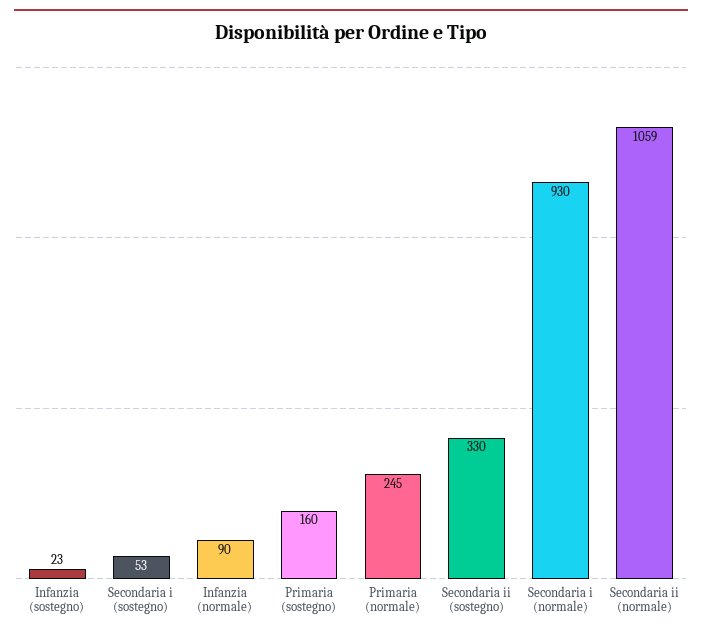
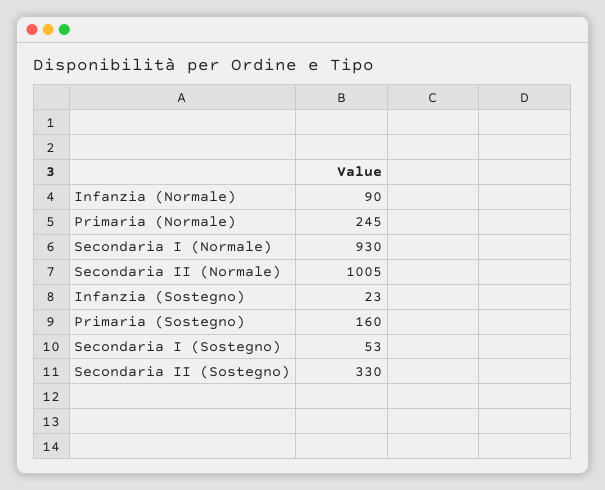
Secondaria ii (normale): 1059 -> 1005

